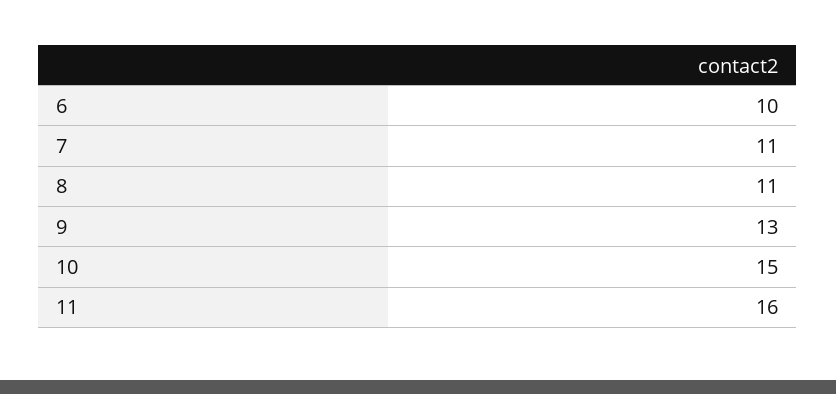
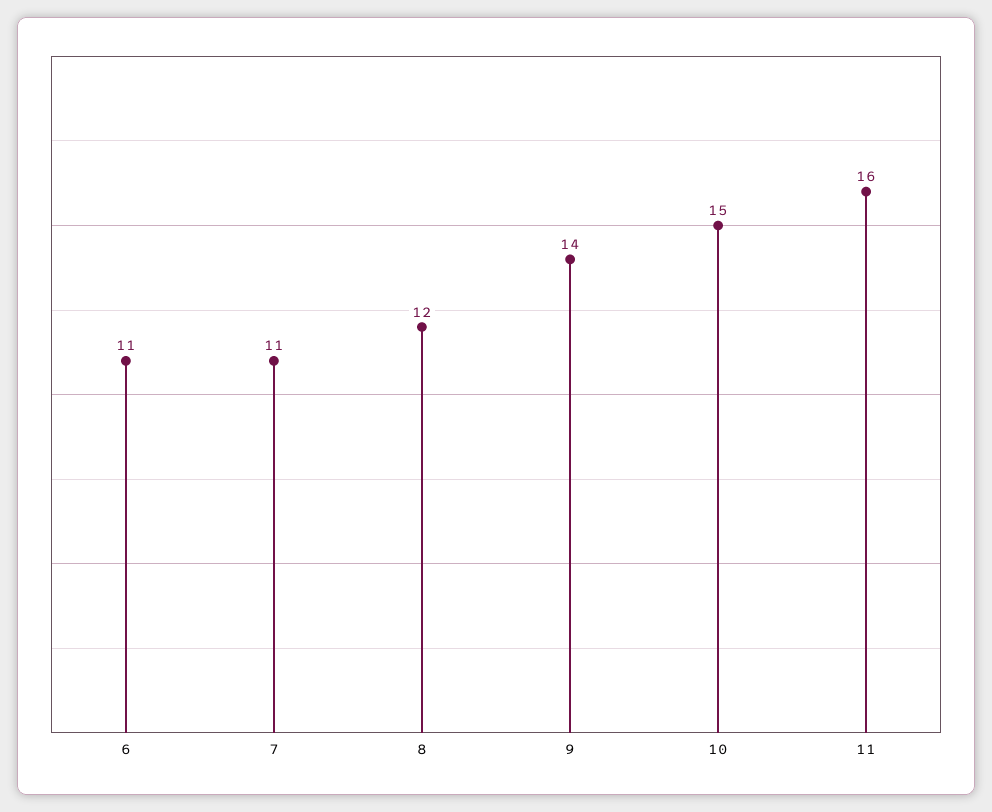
6: 10 -> 11
8: 11 -> 12
9: 13 -> 14

